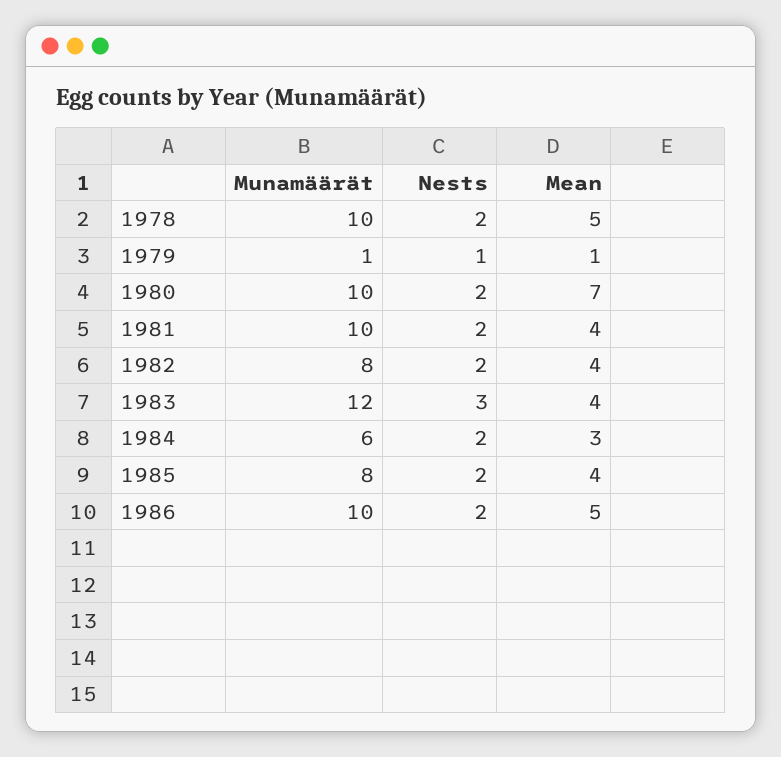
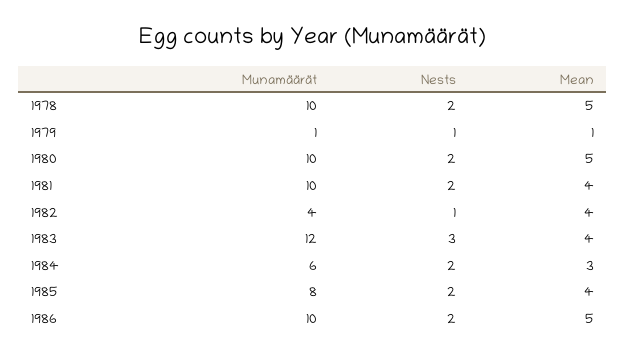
Mean, 1980: 7 -> 5
Munamäärät, 1982: 8 -> 4
Nests, 1982: 2 -> 1

